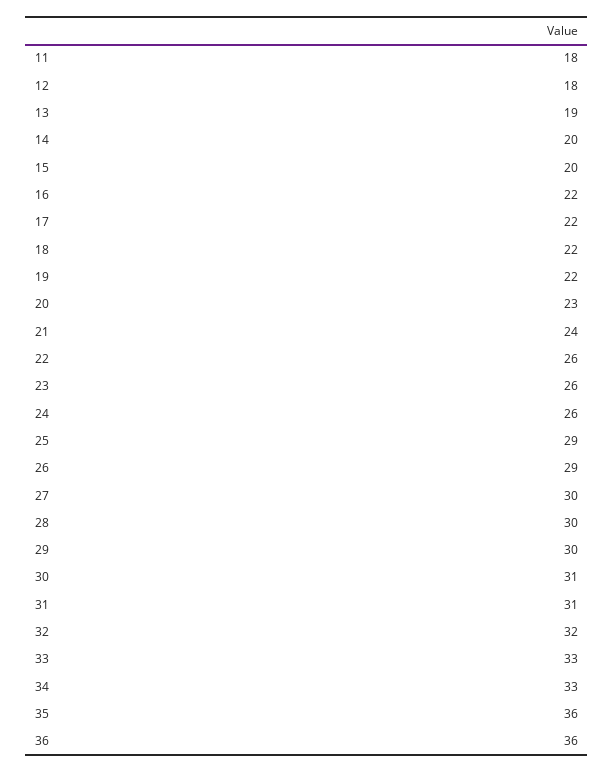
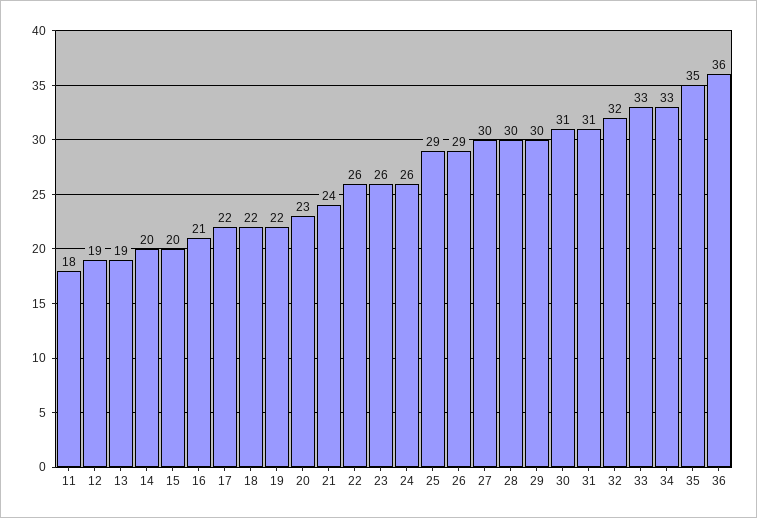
12: 18 -> 19
16: 22 -> 21
35: 36 -> 35

